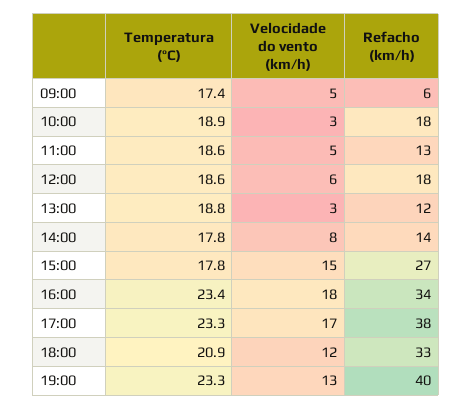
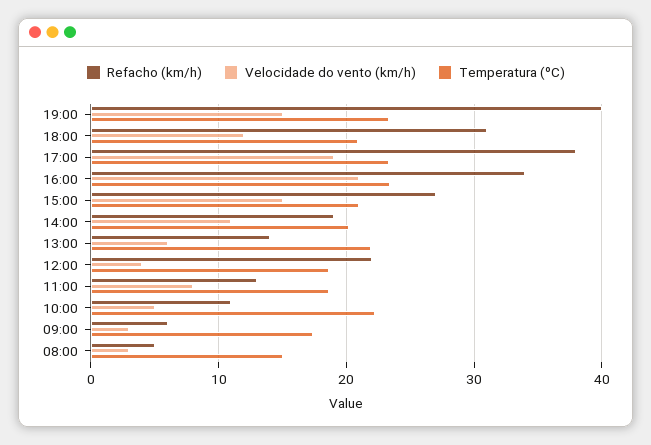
Velocidade do vento (km/h), 09:00: 5 -> 3
Temperatura (ºC), 10:00: 18.9 -> 22
Velocidade do vento (km/h), 10:00: 3 -> 5
Refacho (km/h), 10:00: 18 -> 11
Velocidade do vento (km/h), 11:00: 5 -> 8
Velocidade do vento (km/h), 12:00: 6 -> 4
Refacho (km/h), 12:00: 18 -> 22
Temperatura (ºC), 13:00: 18.8 -> 22
Velocidade do vento (km/h), 13:00: 3 -> 6
Refacho (km/h), 13:00: 12 -> 14
Temperatura (ºC), 14:00: 17.8 -> 20
Velocidade do vento (km/h), 14:00: 8 -> 11
Refacho (km/h), 14:00: 14 -> 19
Temperatura (ºC), 15:00: 17.8 -> 21
Velocidade do vento (km/h), 16:00: 18 -> 21
Velocidade do vento (km/h), 17:00: 17 -> 19
Refacho (km/h), 18:00: 33 -> 31
Velocidade do vento (km/h), 19:00: 13 -> 15
Refacho (km/h), 08:00: none -> 5
Velocidade do vento (km/h), 08:00: none -> 3
Temperatura (ºC), 08:00: none -> 15

